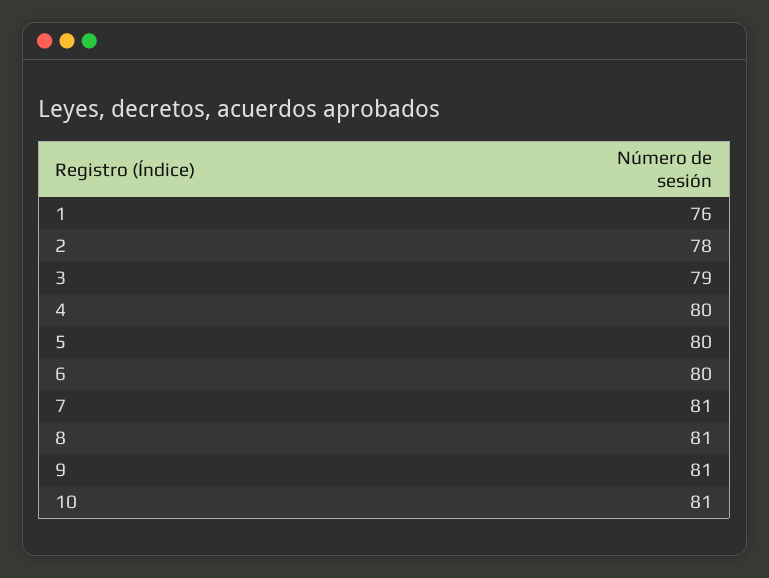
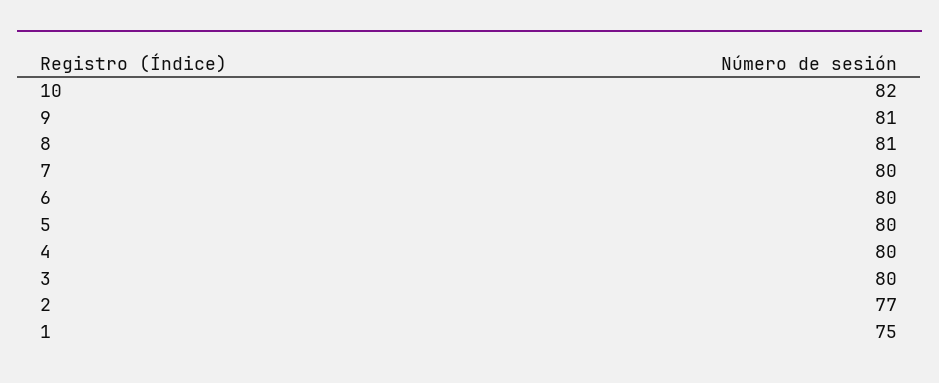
1: 76 -> 75
2: 78 -> 77
3: 79 -> 80
7: 81 -> 80
10: 81 -> 82

